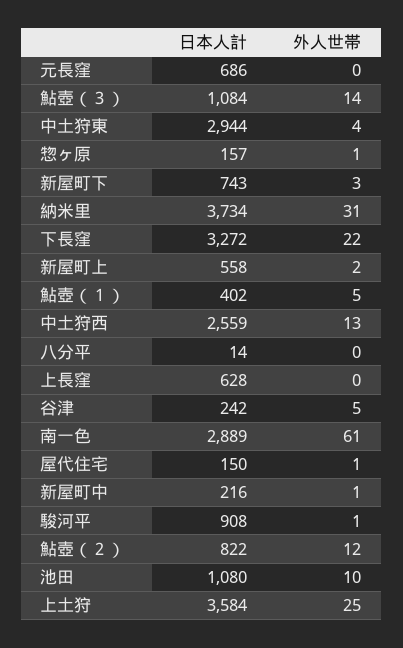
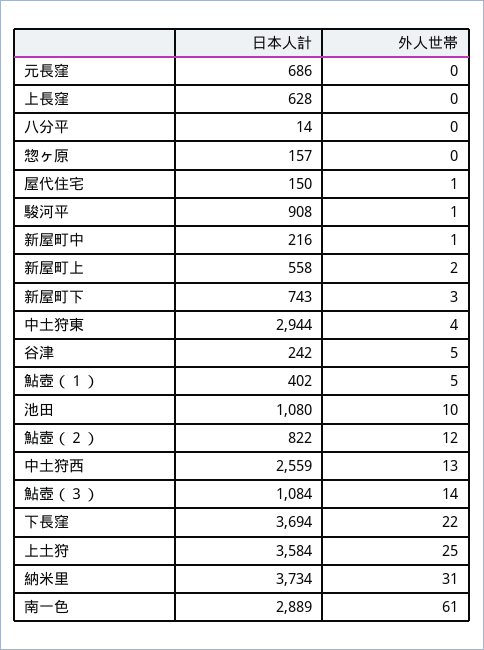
外人世帯, 惣ヶ原: 1 -> 0
日本人計, 下長窪: 3272 -> 3694

